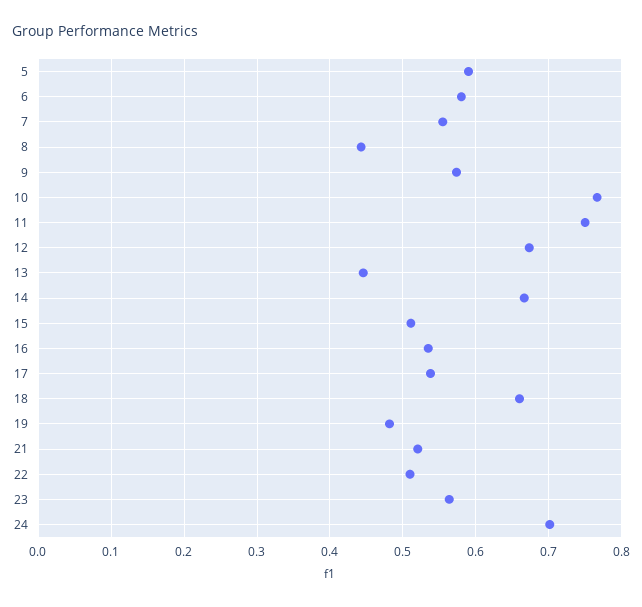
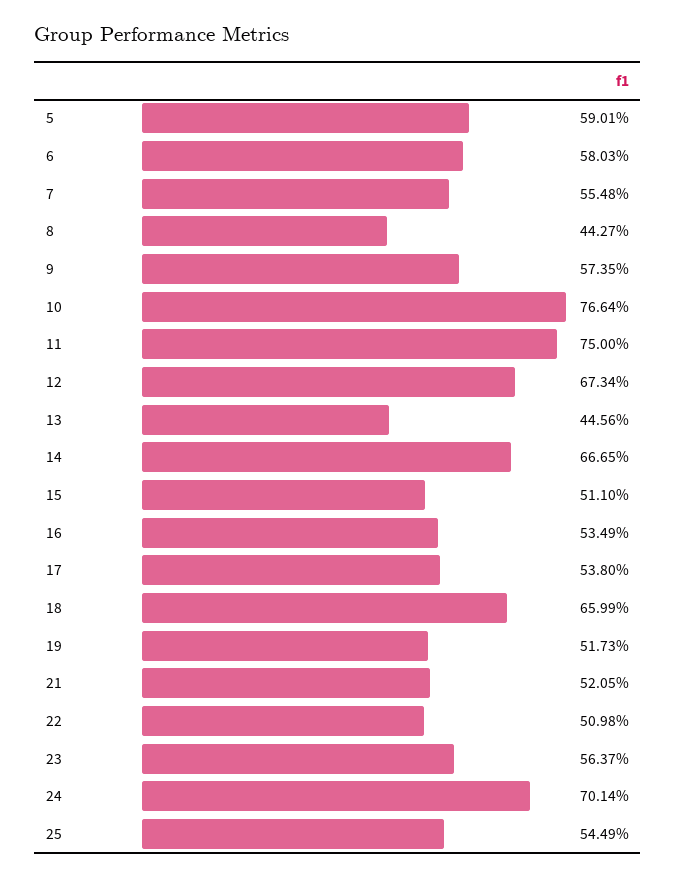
19: 0.48 -> 0.5173
25: none -> 0.5449

